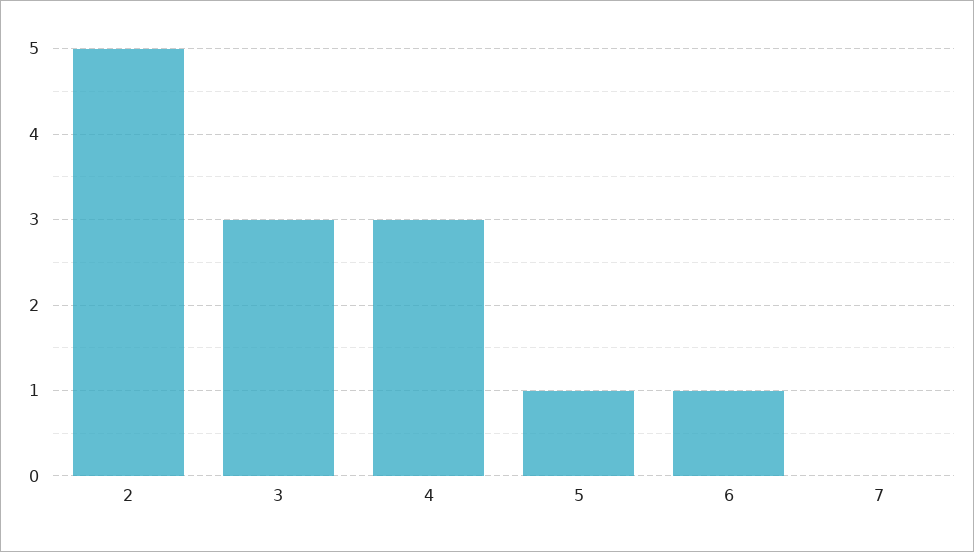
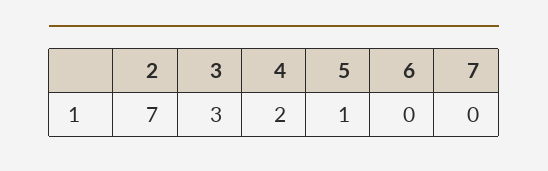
2: 5 -> 7
4: 3 -> 2
6: 1 -> 0

